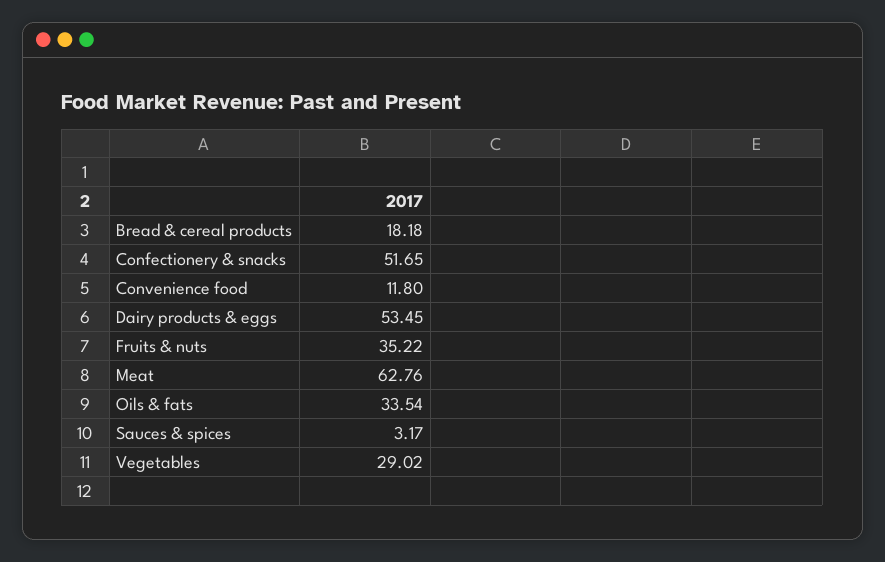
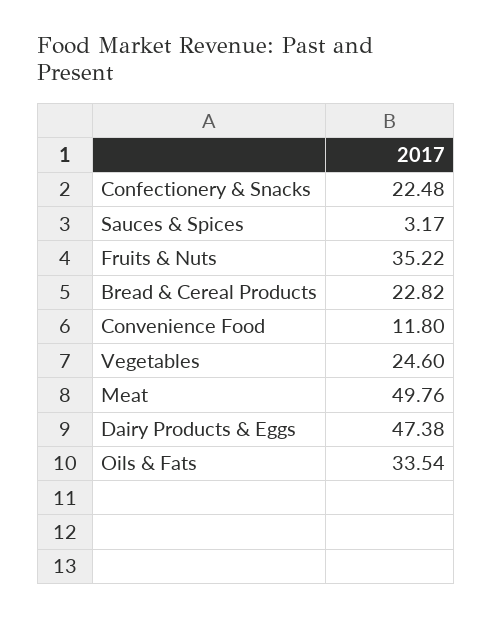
Bread & cereal products: 18.18 -> 22.82
Confectionery & snacks: 51.65 -> 22.48
Dairy products & eggs: 53.45 -> 47.38
Meat: 62.76 -> 49.76
Vegetables: 29.02 -> 24.6

